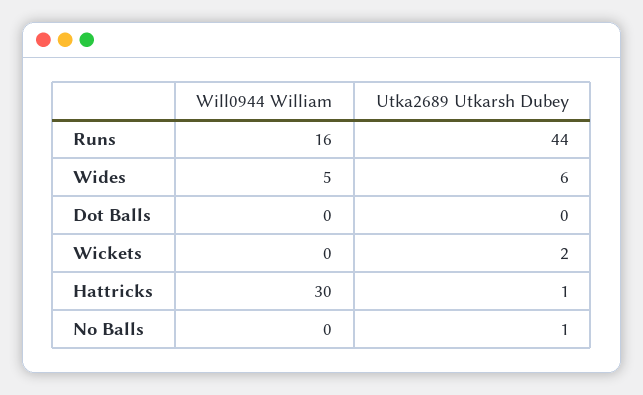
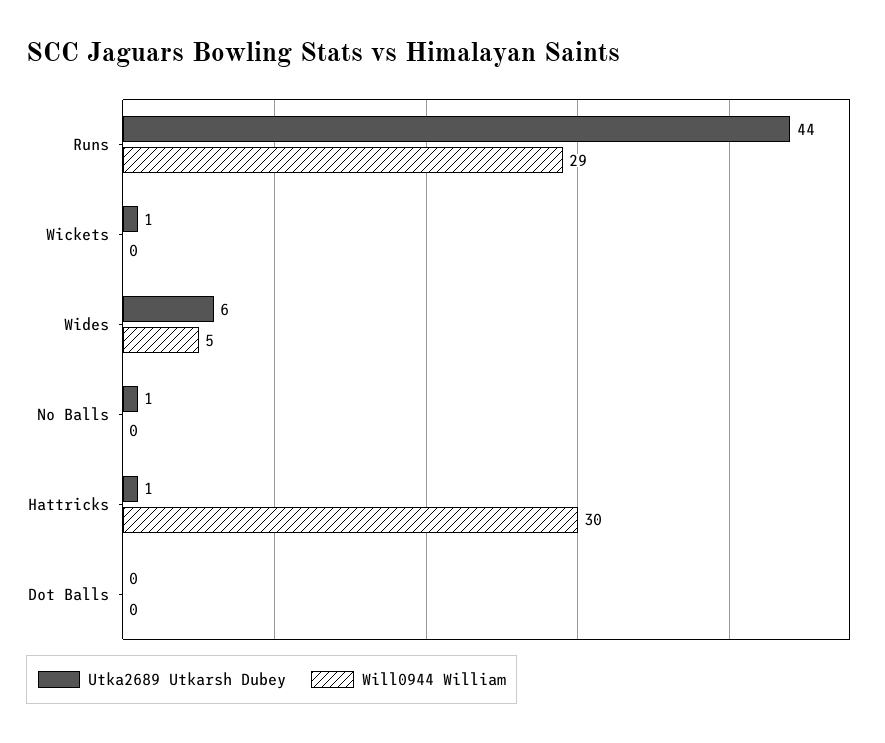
Will0944 William, Runs: 16 -> 29
Utka2689 Utkarsh Dubey, Wickets: 2 -> 1

